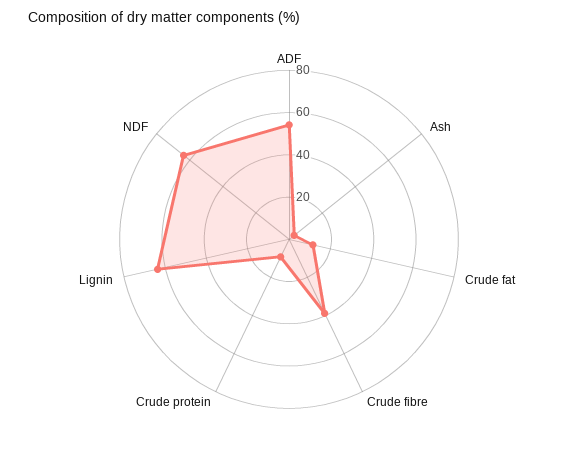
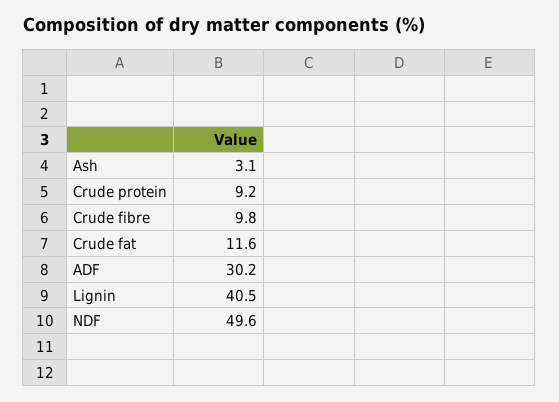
ADF: 55 -> 30.2
Crude fibre: 40 -> 9.8
Lignin: 65 -> 40.5
NDF: 65 -> 49.6

